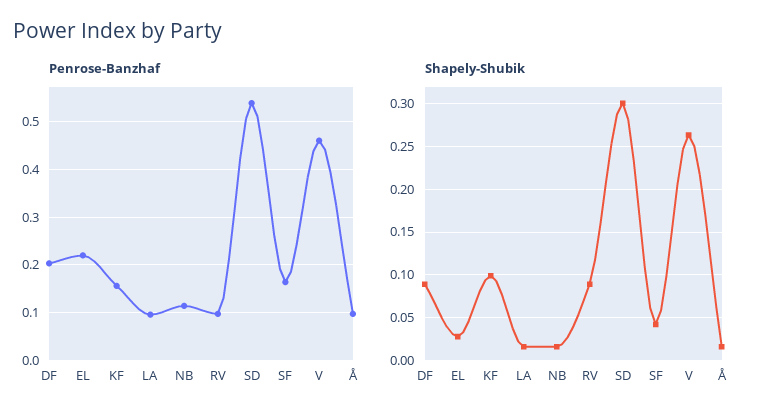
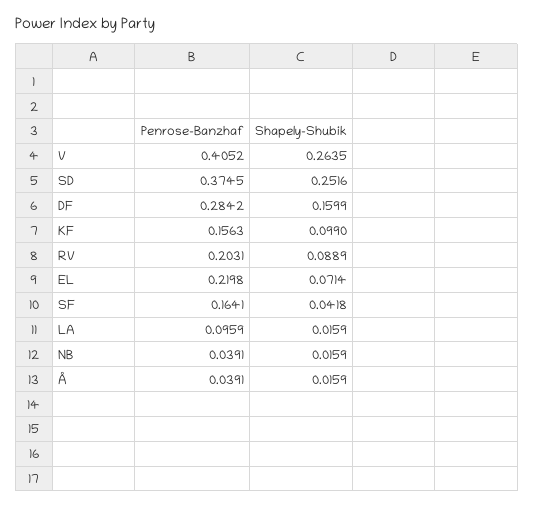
Penrose-Banzhaf, DF: 0.2 -> 0.2842
Penrose-Banzhaf, NB: 0.12 -> 0.0391
Penrose-Banzhaf, RV: 0.1 -> 0.2031
Penrose-Banzhaf, SD: 0.54 -> 0.3745
Penrose-Banzhaf, V: 0.46 -> 0.4052
Penrose-Banzhaf, Å: 0.1 -> 0.0391
Shapely-Shubik, DF: 0.09 -> 0.1599
Shapely-Shubik, EL: 0.03 -> 0.0714
Shapely-Shubik, SD: 0.3 -> 0.2516

